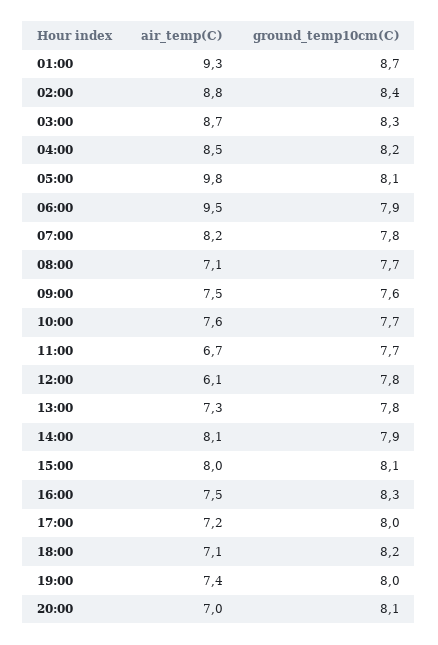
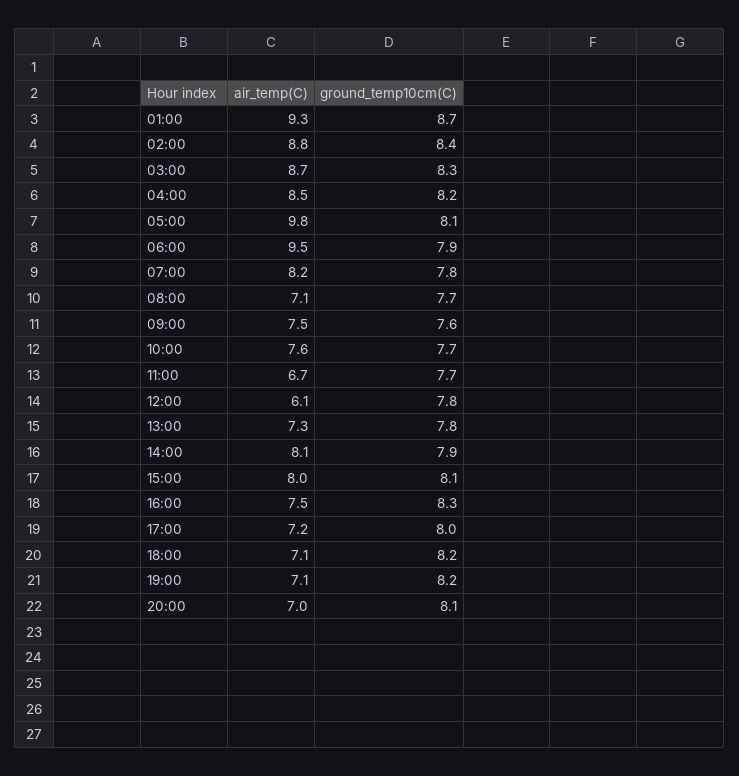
air_temp(C), 19:00: 7.4 -> 7.1
ground_temp10cm(C), 19:00: 8 -> 8.2

